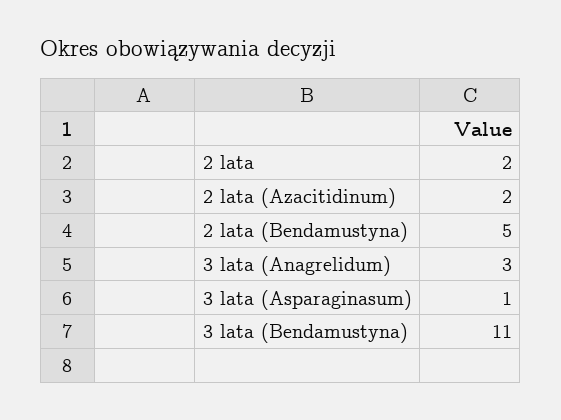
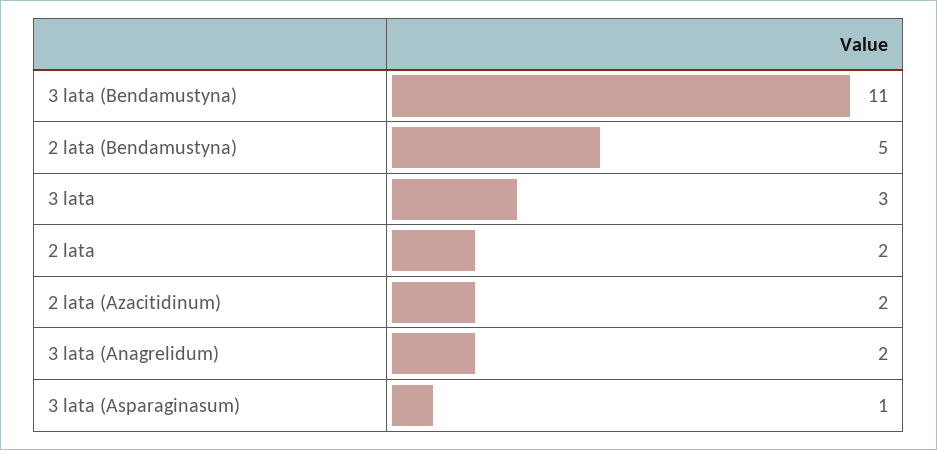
3 lata (Anagrelidum): 3 -> 2
3 lata: none -> 3

